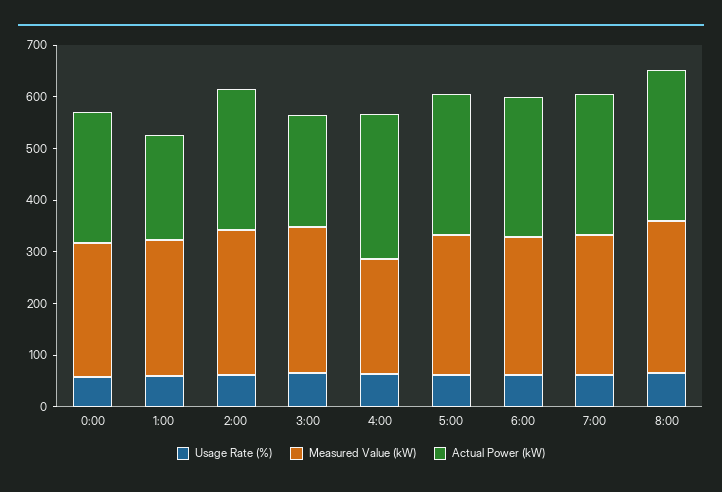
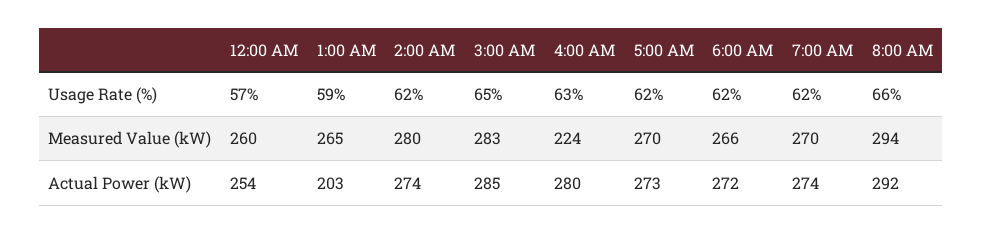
Actual Power (kW), 3:00: 220 -> 285

